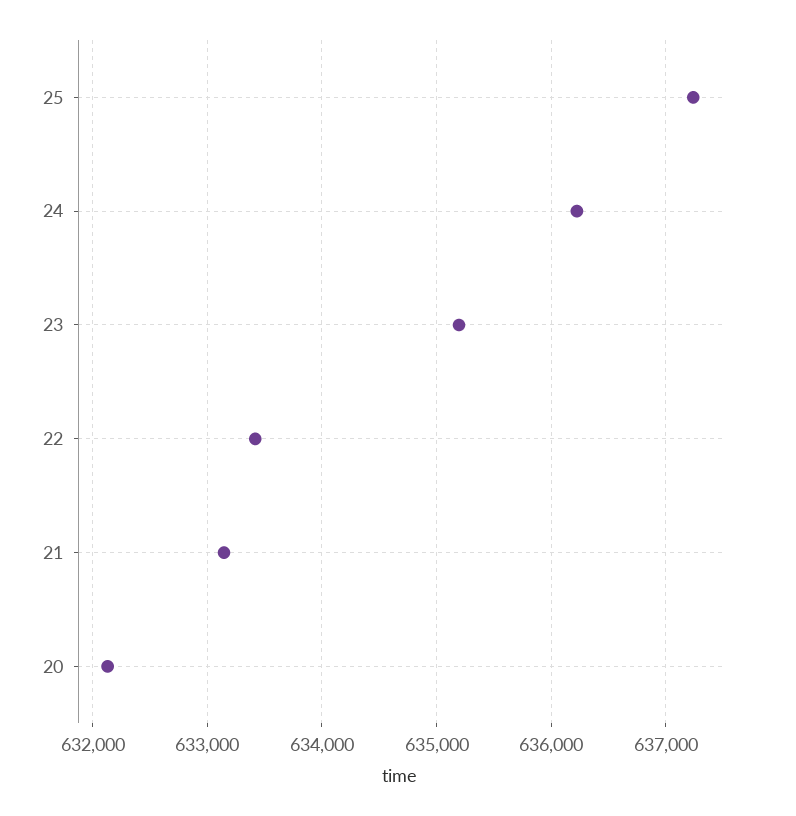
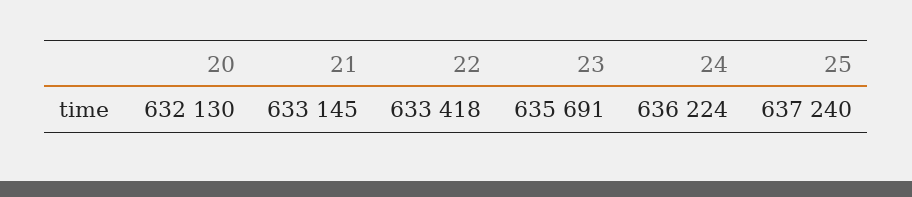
23: 635200 -> 635691

